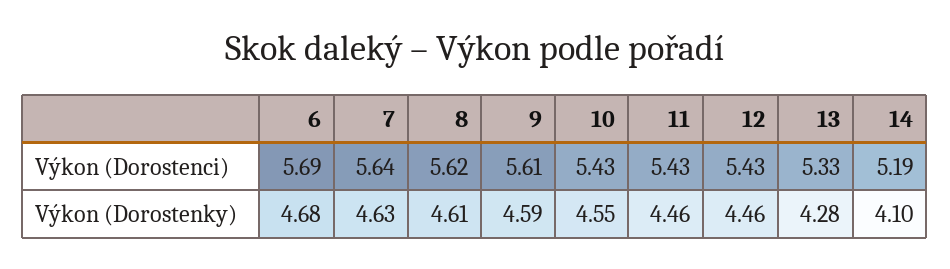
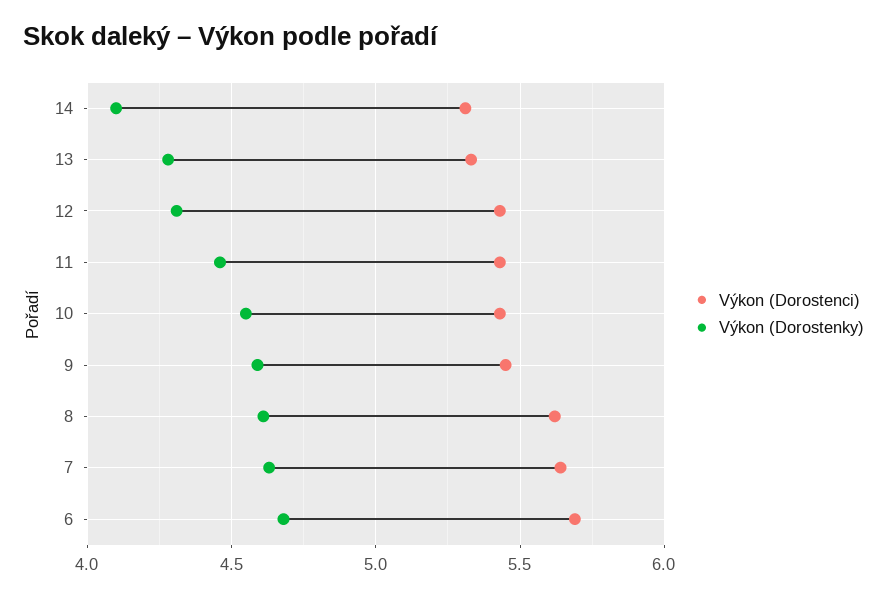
Výkon (Dorostenci), 9: 5.61 -> 5.45
Výkon (Dorostenci), 14: 5.19 -> 5.3
Výkon (Dorostenky), 12: 4.46 -> 4.3

